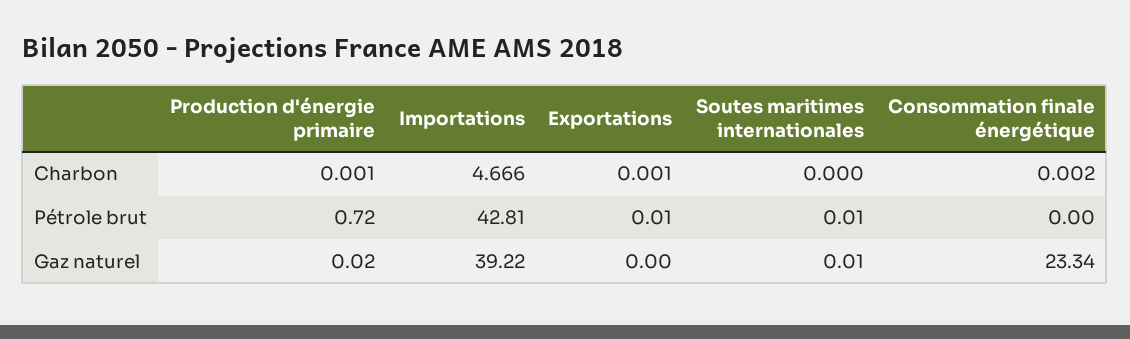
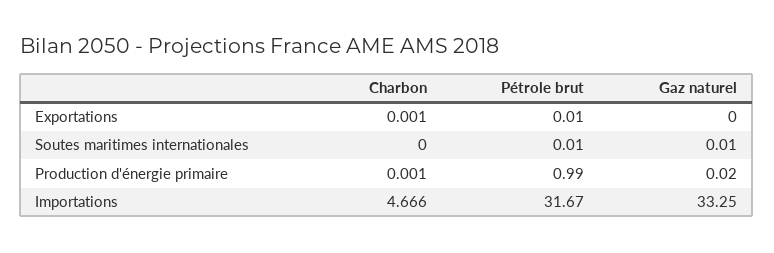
Consommation finale énergétique, Charbon: 0.002 -> none
Production d'énergie primaire, Pétrole brut: 0.72 -> 0.99
Importations, Pétrole brut: 42.81 -> 31.67
Consommation finale énergétique, Pétrole brut: 0 -> none
Importations, Gaz naturel: 39.22 -> 33.25
Consommation finale énergétique, Gaz naturel: 23.34 -> none

